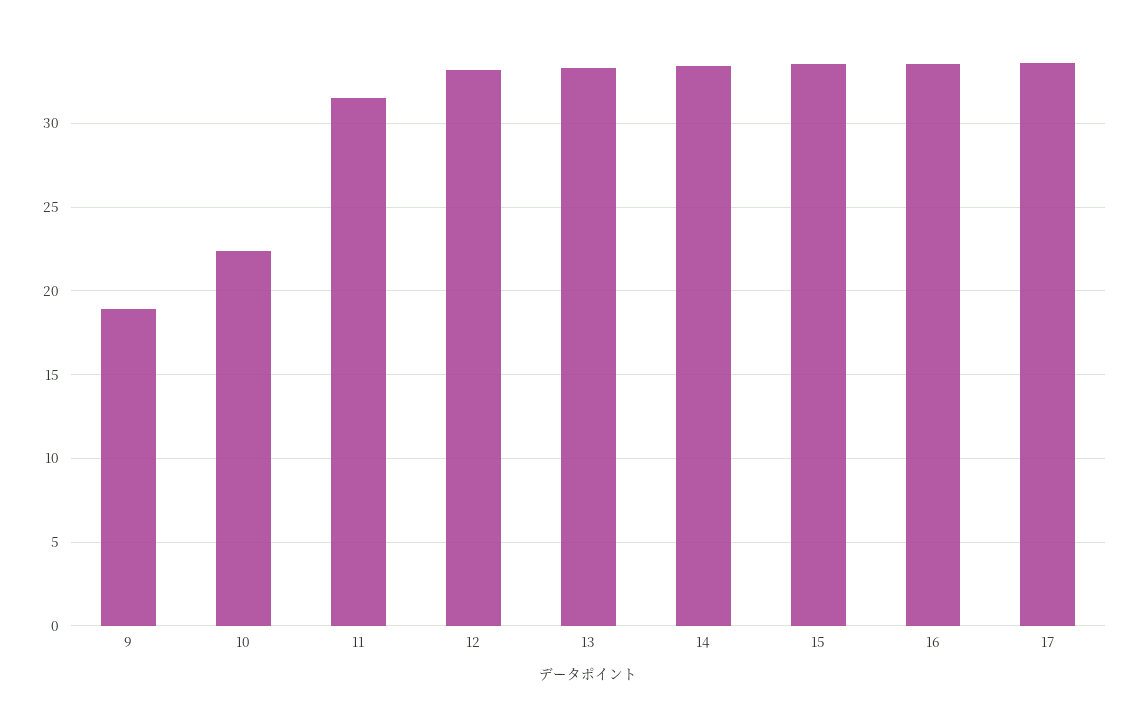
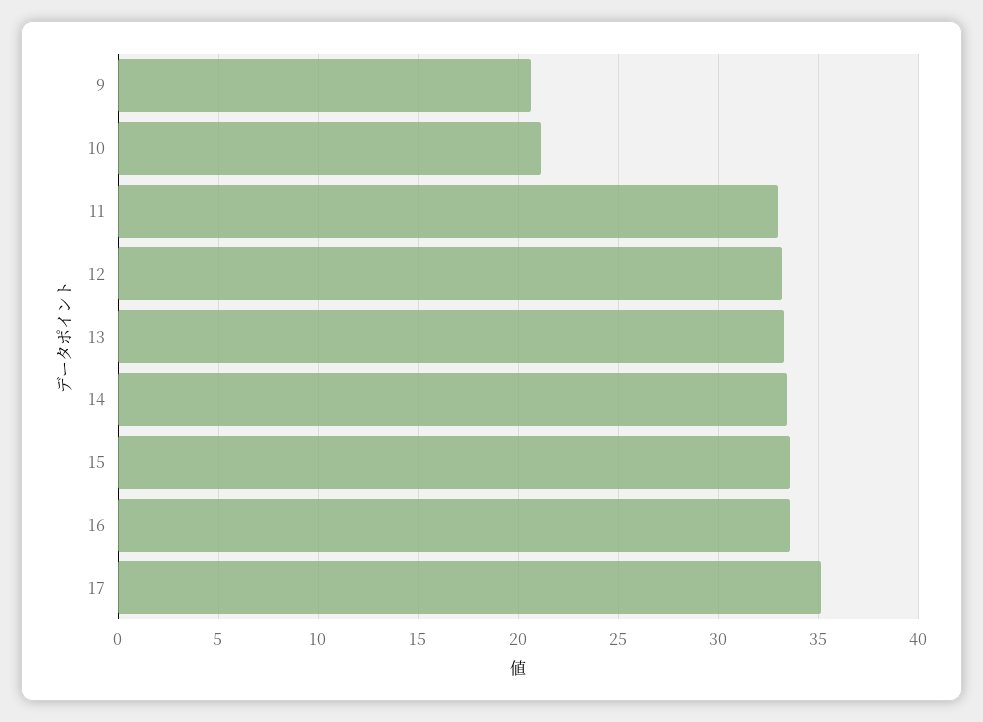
9: 19 -> 20.5
10: 22.5 -> 21
11: 31.5 -> 33
17: 33.5 -> 35

